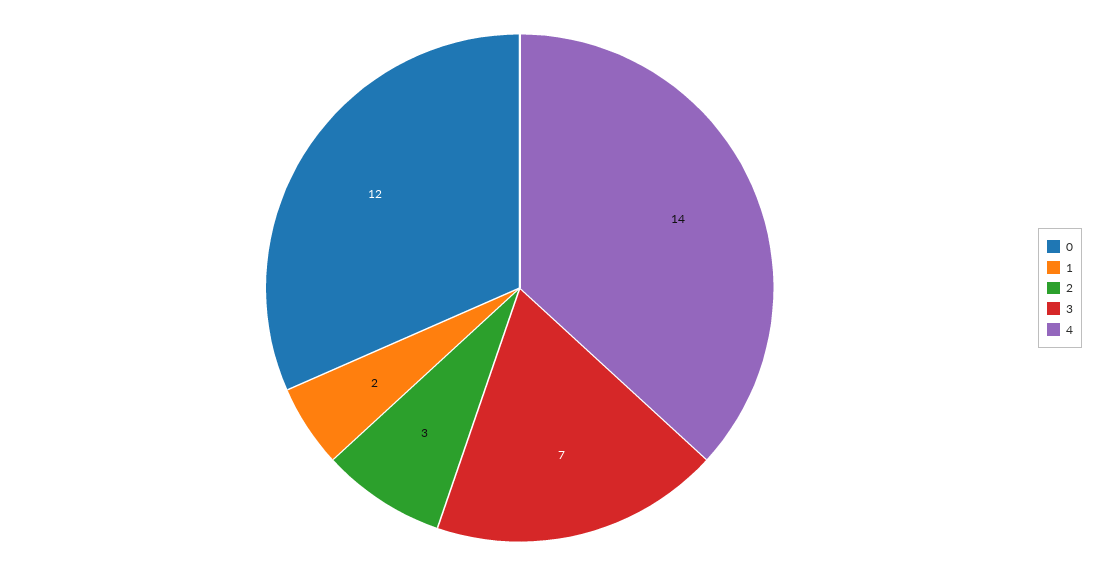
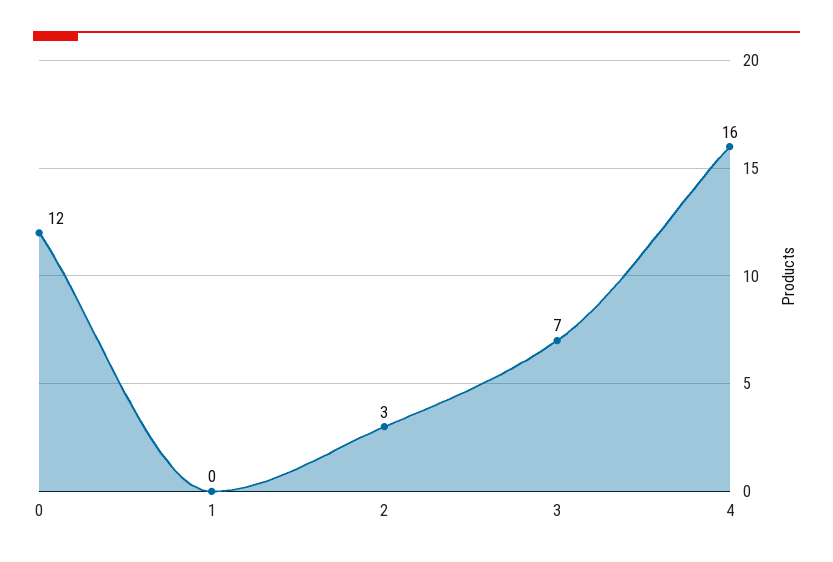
1: 2 -> 0
4: 14 -> 16

